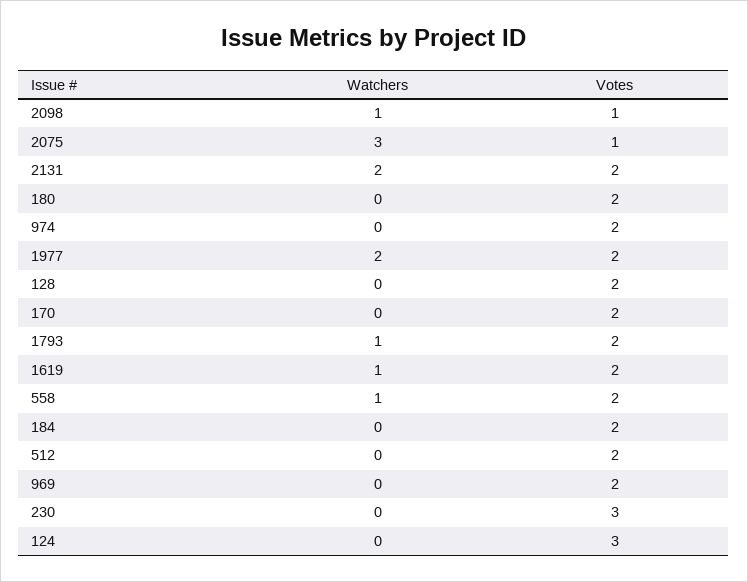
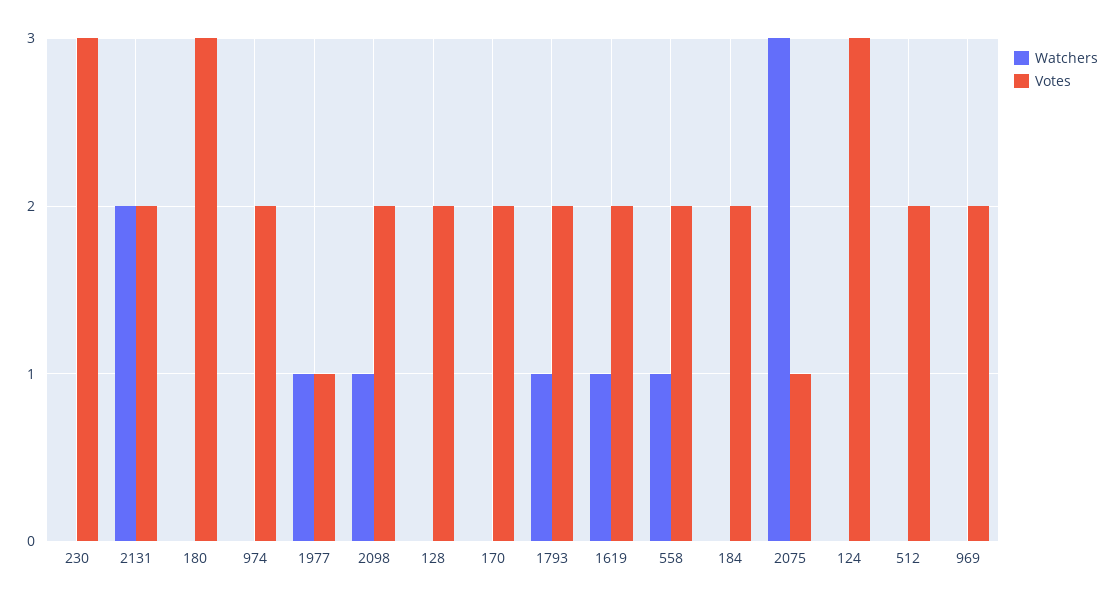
Votes, 2098: 1 -> 2
Votes, 180: 2 -> 3
Watchers, 1977: 2 -> 1
Votes, 1977: 2 -> 1

